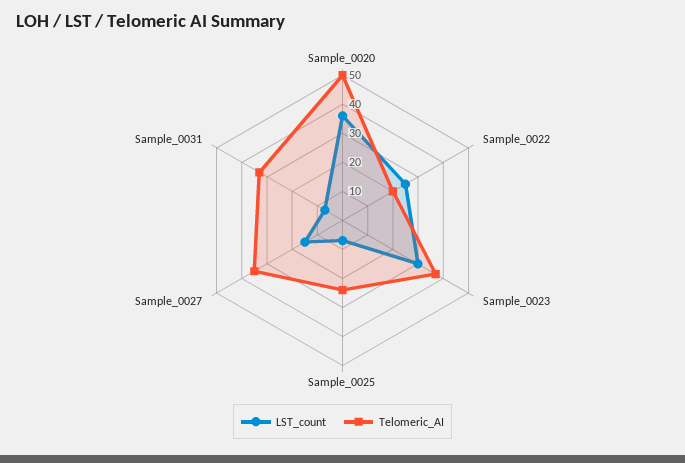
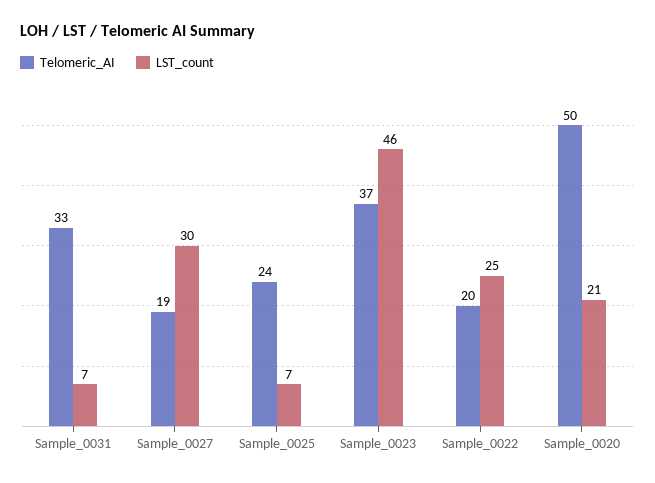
LST_count, Sample_0020: 35 -> 21
LST_count, Sample_0023: 30 -> 46
LST_count, Sample_0027: 15 -> 30
Telomeric_AI, Sample_0027: 35 -> 19

